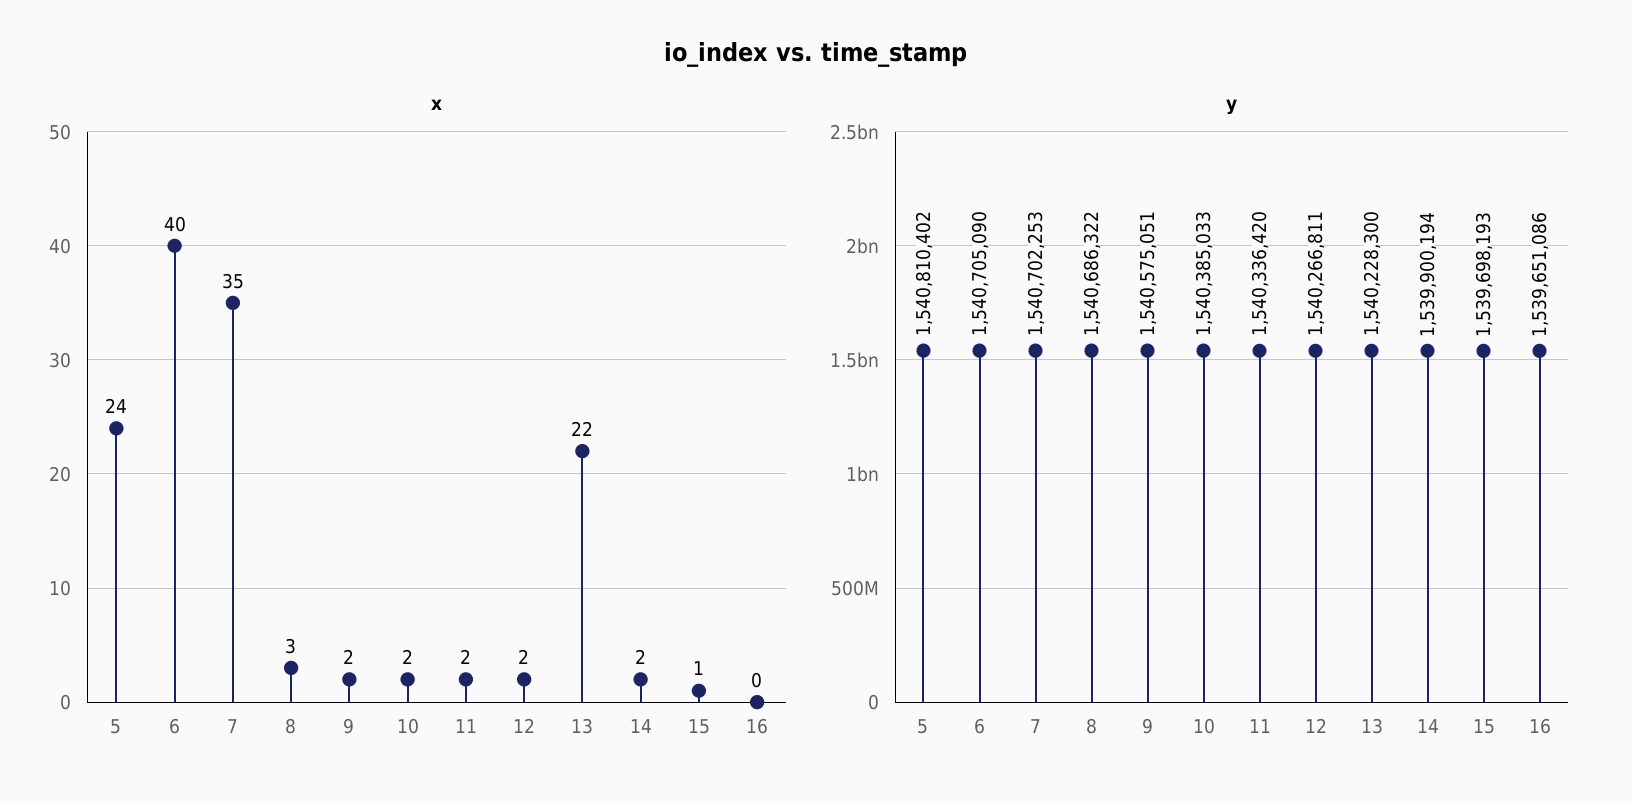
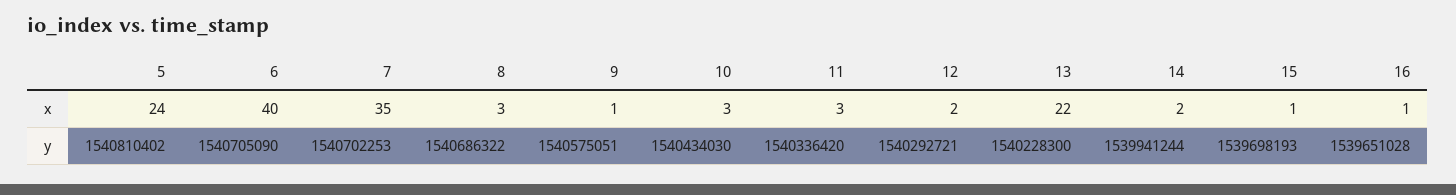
x, 9: 2 -> 1
x, 10: 2 -> 3
x, 11: 2 -> 3
x, 16: 0 -> 1
y, 10: 1540385033 -> 1540434030
y, 12: 1540266811 -> 1540292721
y, 14: 1539900194 -> 1539941244
y, 16: 1539651086 -> 1539651028

